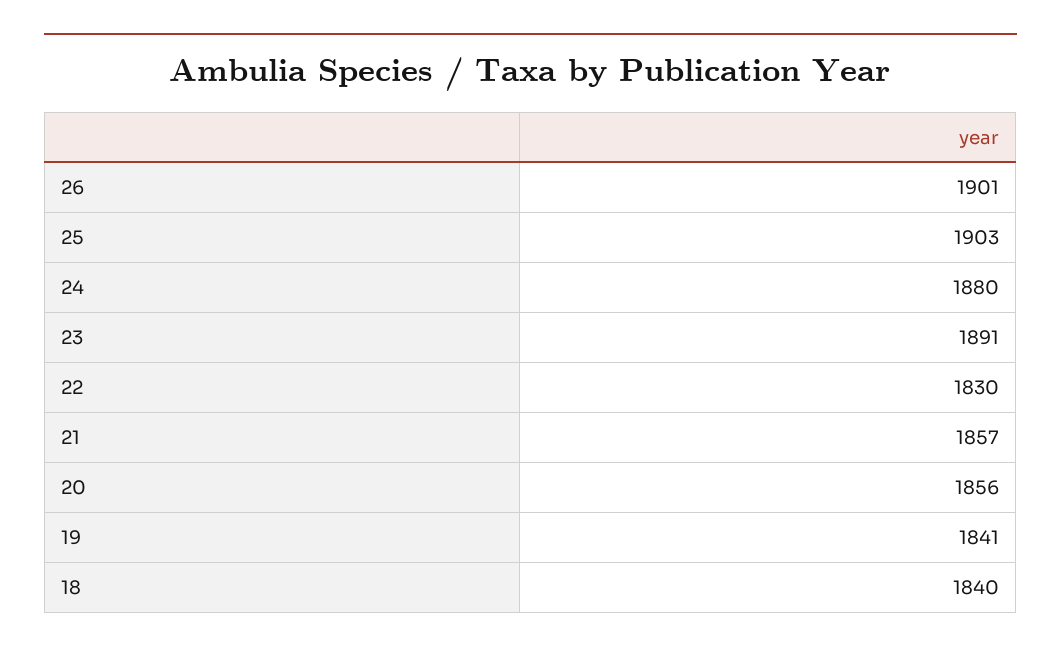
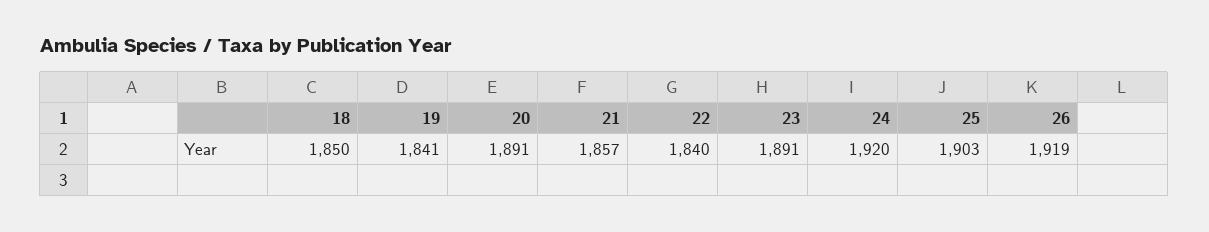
26: 1901 -> 1919
24: 1880 -> 1920
22: 1830 -> 1840
20: 1856 -> 1891
18: 1840 -> 1850

